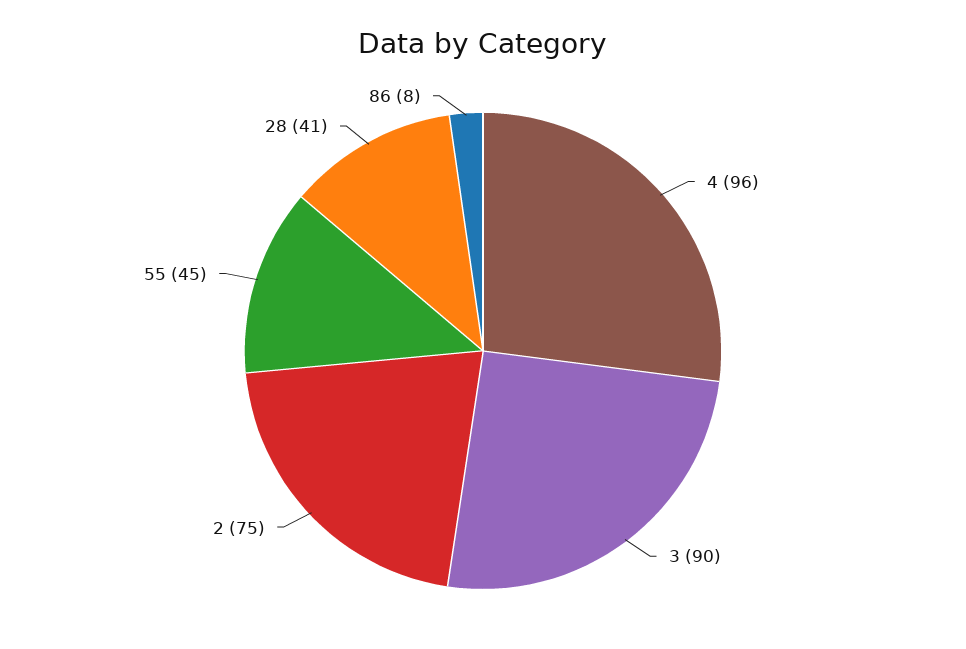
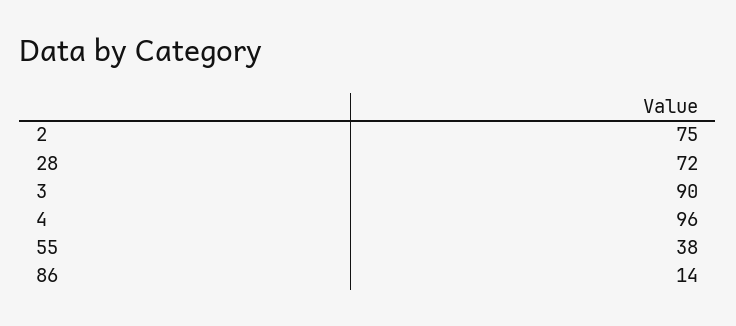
55: 45 -> 38
28: 41 -> 72
86: 8 -> 14

